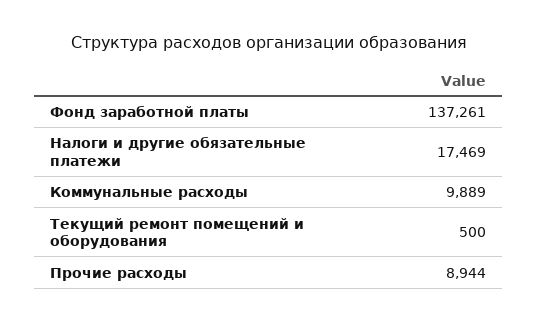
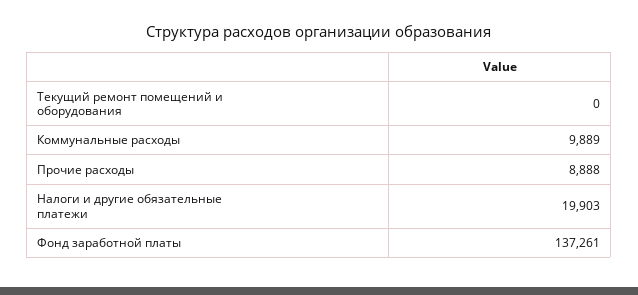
Налоги и другие обязательные платежи: 17469 -> 19903
Текущий ремонт помещений и оборудования: 500 -> 0
Прочие расходы: 8944 -> 8888

